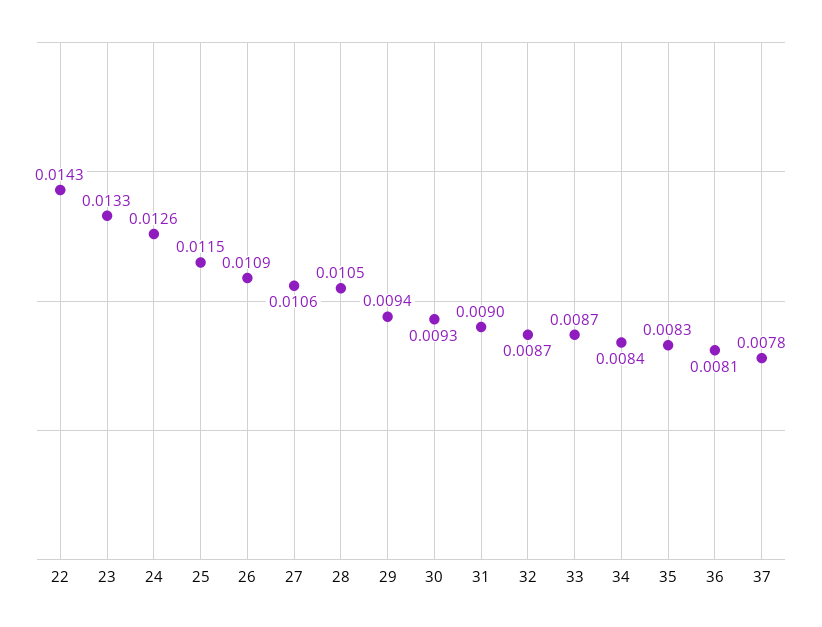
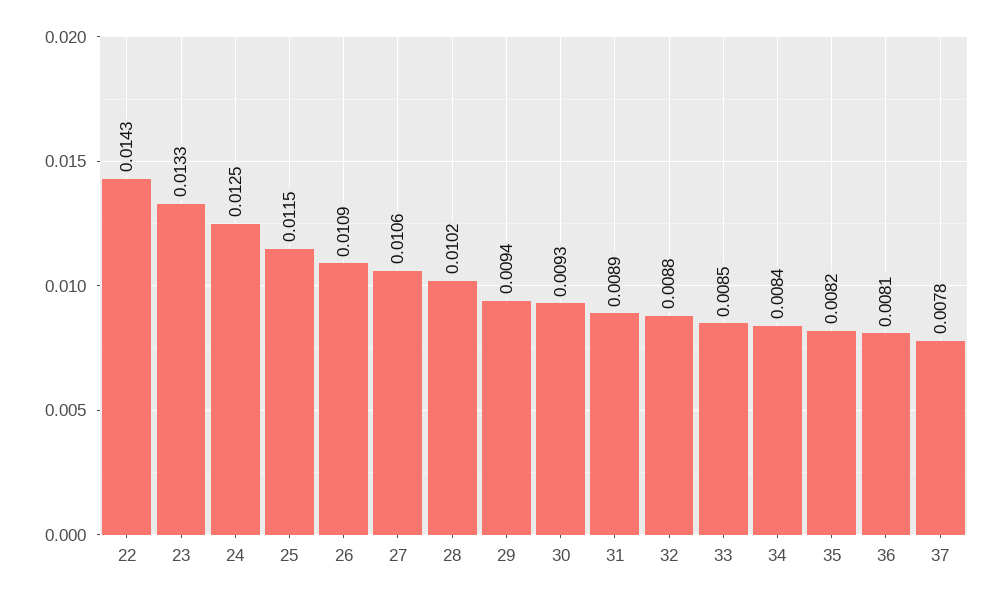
24: 0.0126 -> 0.0125
28: 0.0105 -> 0.0102
31: 0.009 -> 0.0089
32: 0.0087 -> 0.0088
33: 0.0087 -> 0.0085
35: 0.0083 -> 0.0082

